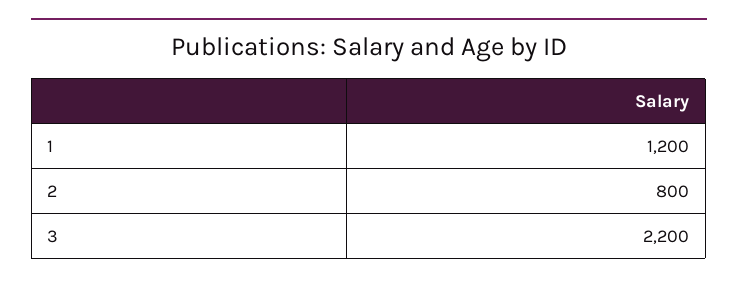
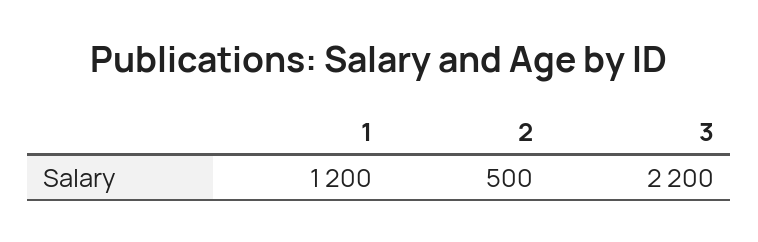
2: 800 -> 500

